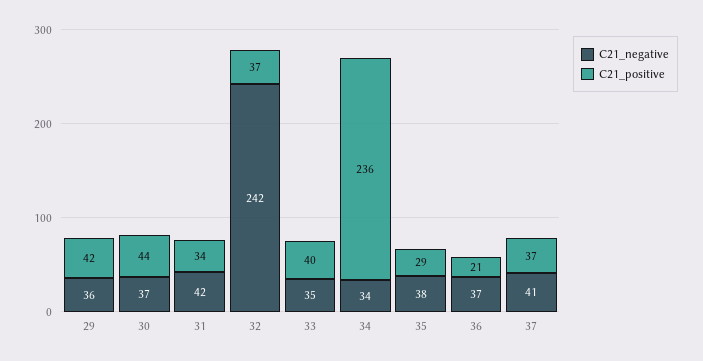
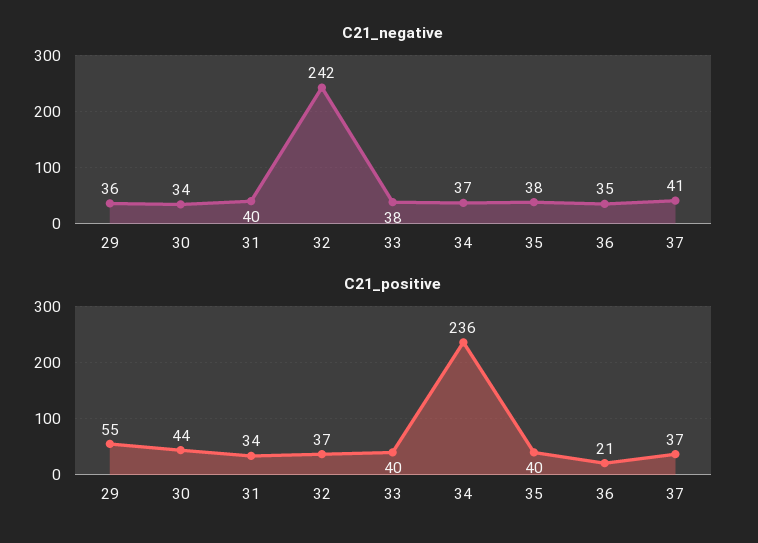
C21_positive, 29: 42 -> 55
C21_negative, 30: 37 -> 34
C21_negative, 31: 42 -> 40
C21_negative, 33: 35 -> 38
C21_negative, 34: 34 -> 37
C21_positive, 35: 29 -> 40
C21_negative, 36: 37 -> 35

